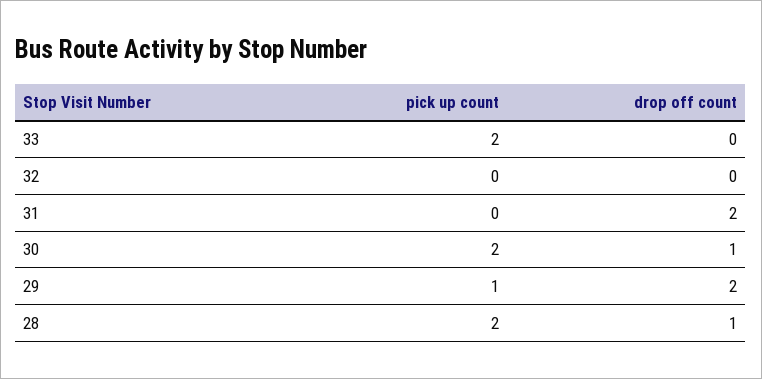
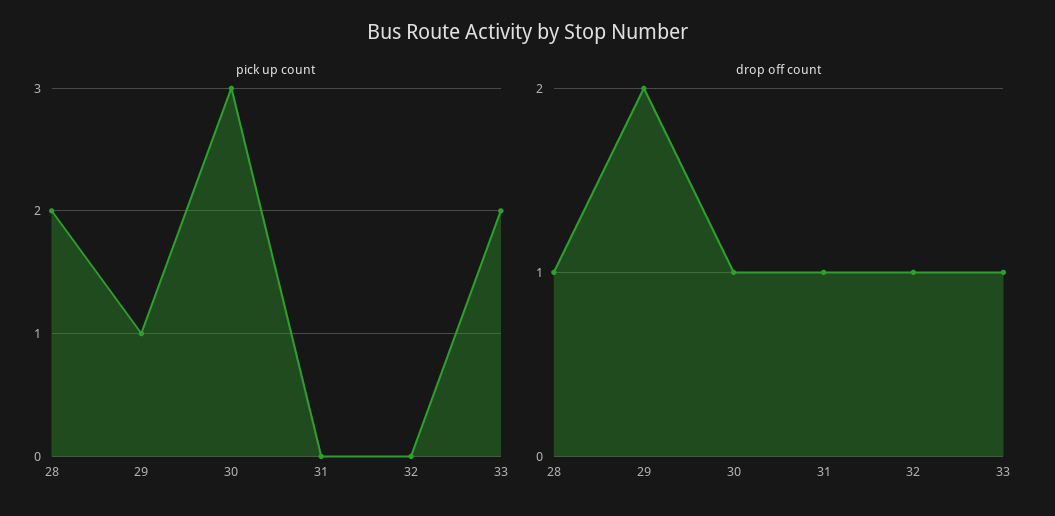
drop off count, 33: 0 -> 1
drop off count, 32: 0 -> 1
drop off count, 31: 2 -> 1
pick up count, 30: 2 -> 3

